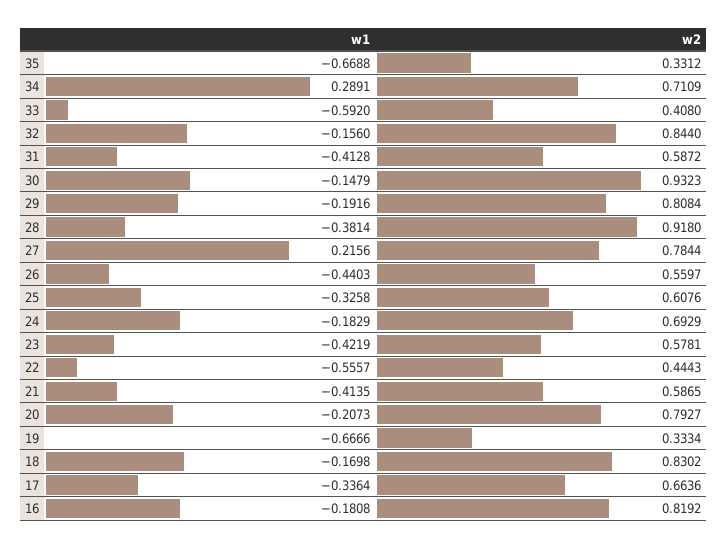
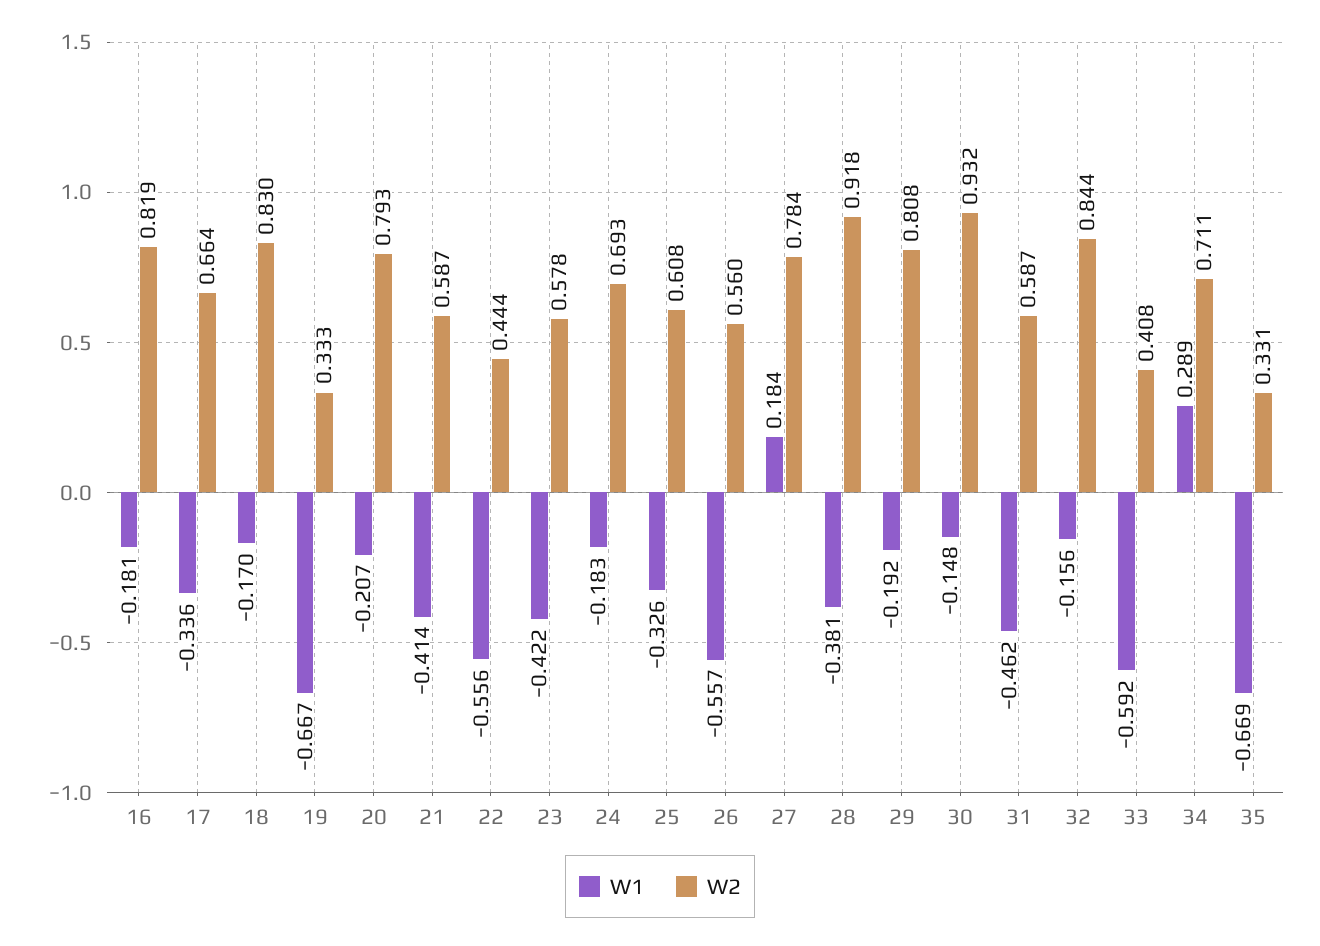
w1, 31: -0.4128 -> -0.462
w1, 27: 0.2156 -> 0.184
w1, 26: -0.4403 -> -0.557

